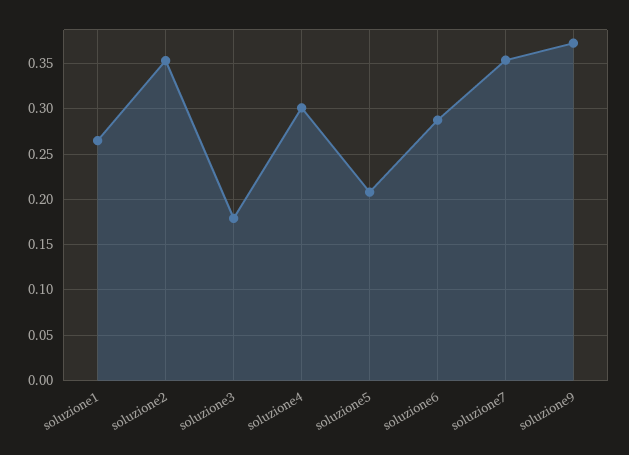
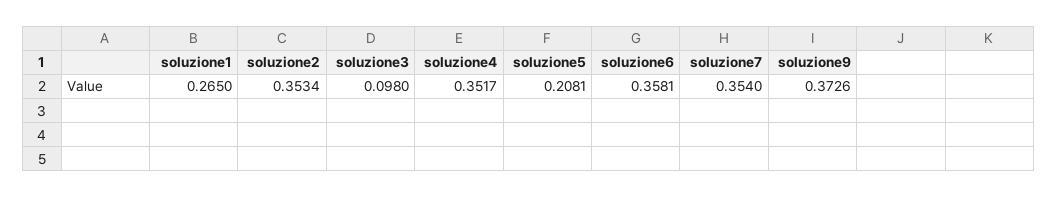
soluzione3: 0.18 -> 0.098
soluzione4: 0.3 -> 0.3517
soluzione6: 0.29 -> 0.3581

